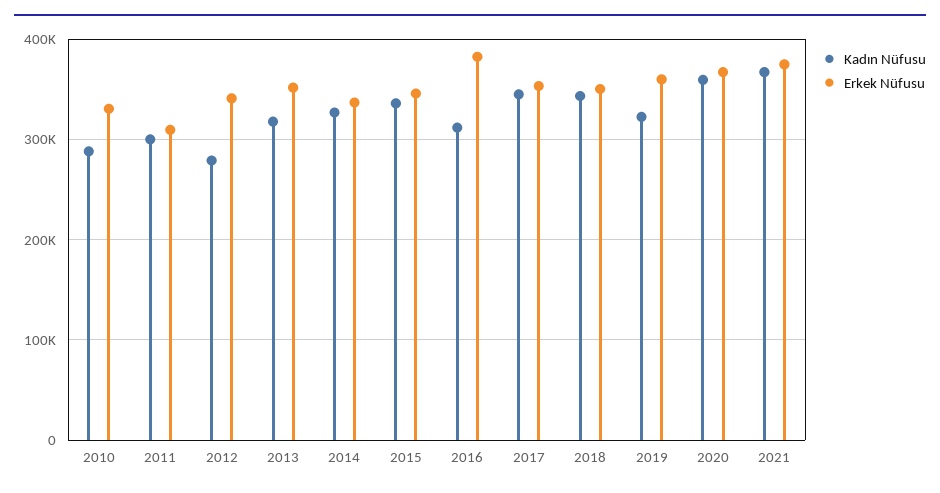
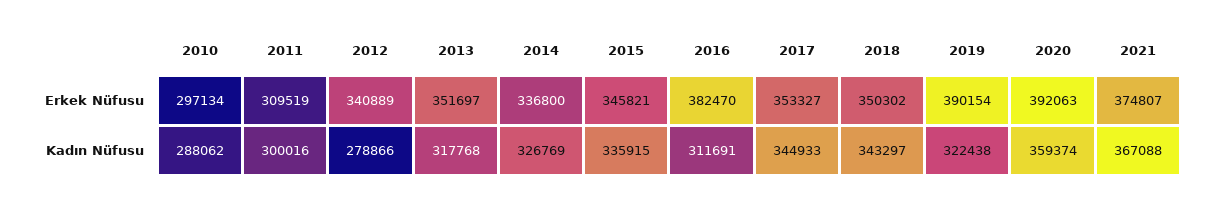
Erkek Nüfusu, 2010: 330000 -> 297134
Erkek Nüfusu, 2019: 360000 -> 390154
Erkek Nüfusu, 2020: 370000 -> 392063

